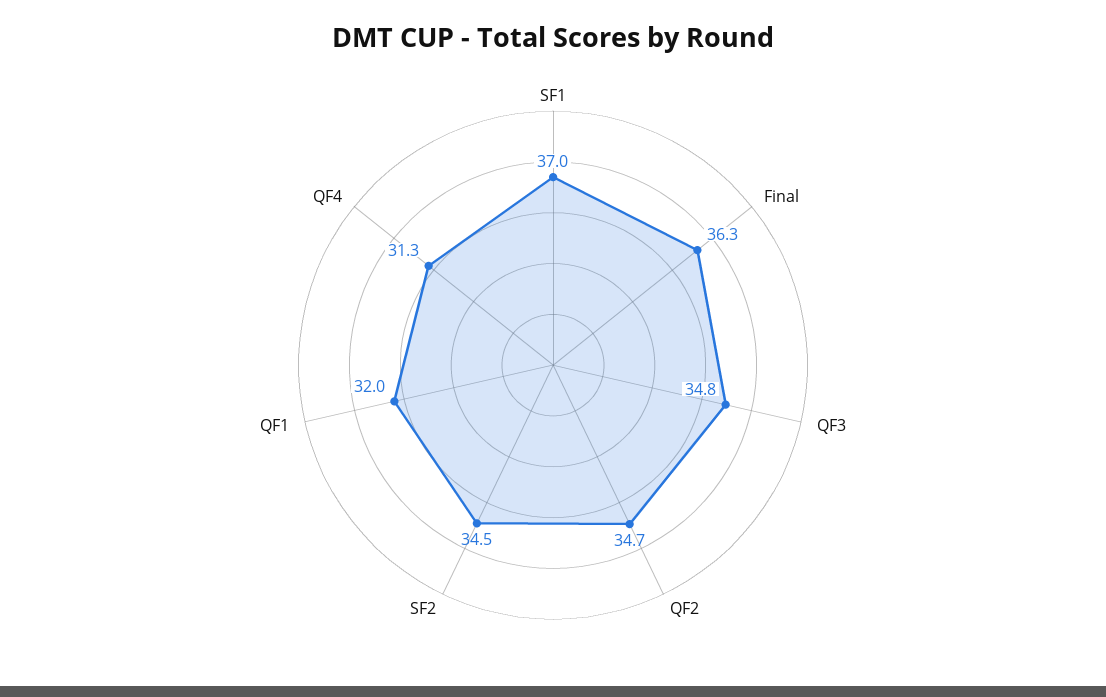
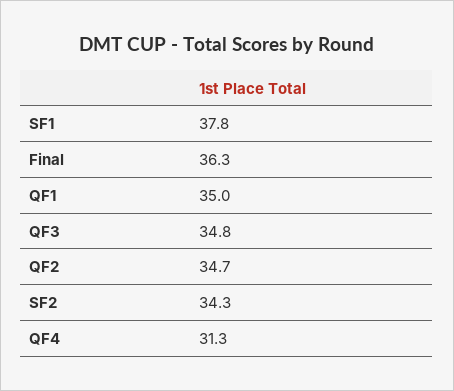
SF1: 37 -> 37.8
SF2: 34.5 -> 34.3
QF1: 32 -> 35

